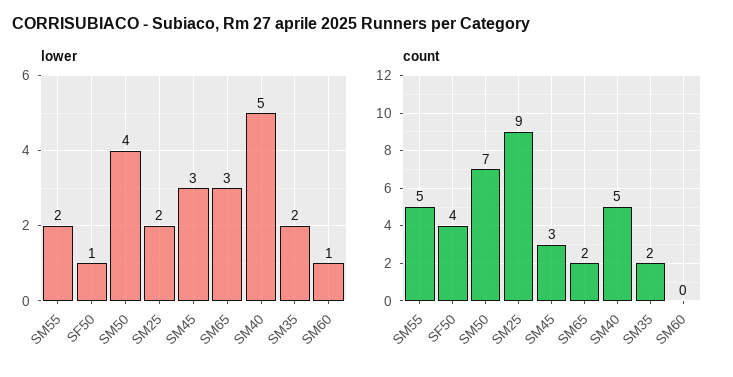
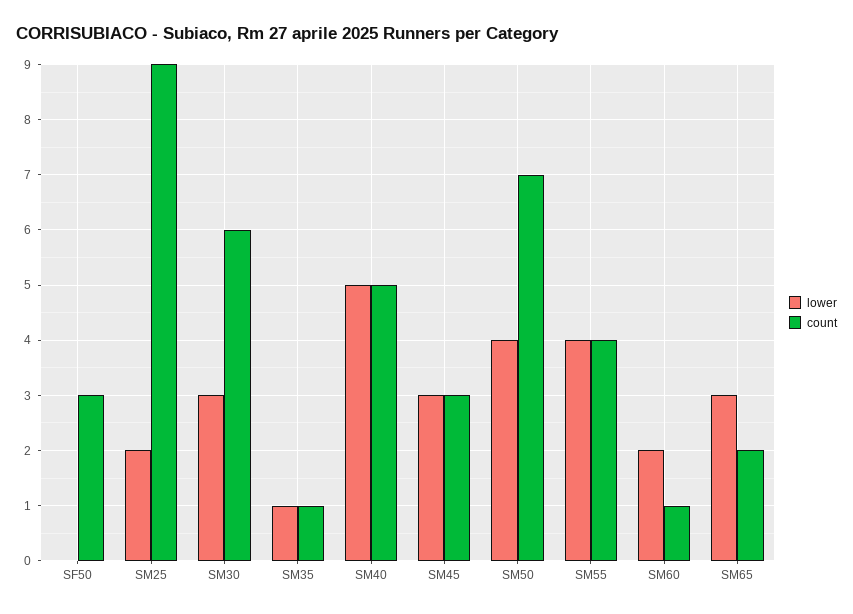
lower, SM55: 2 -> 4
lower, SF50: 1 -> 0
lower, SM35: 2 -> 1
lower, SM60: 1 -> 2
count, SM55: 5 -> 4
count, SF50: 4 -> 3
count, SM35: 2 -> 1
count, SM60: 0 -> 1
lower, SM30: none -> 3
count, SM30: none -> 6

